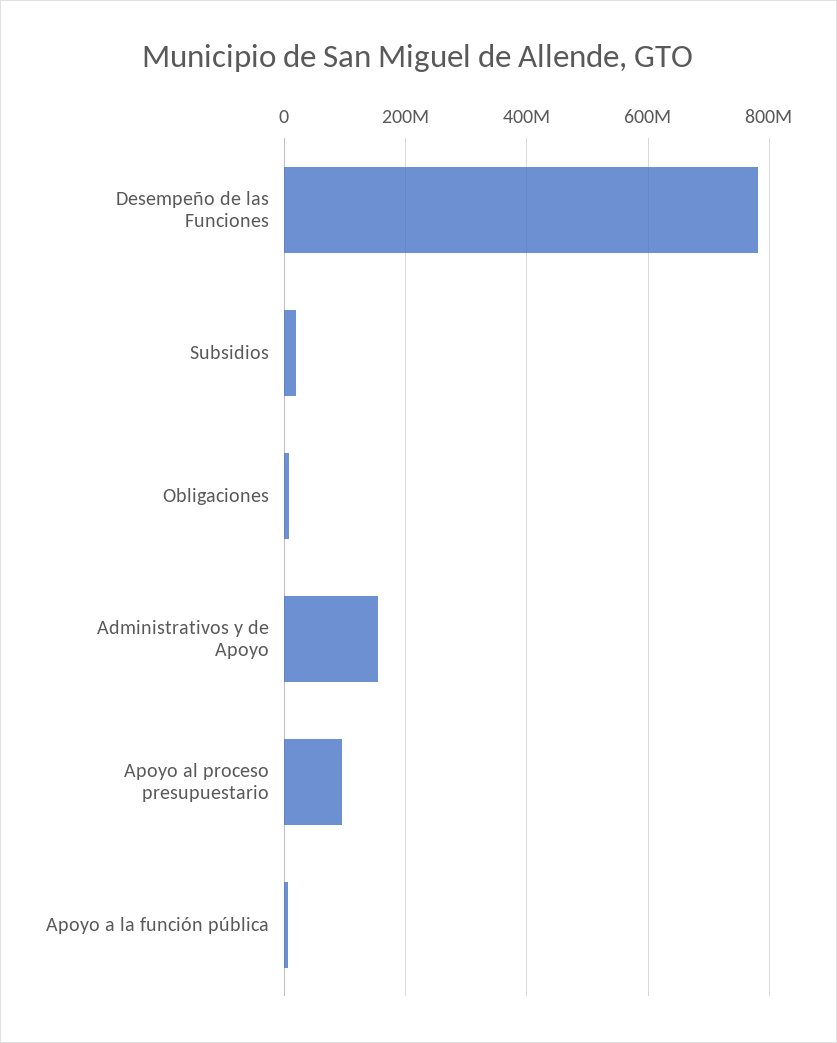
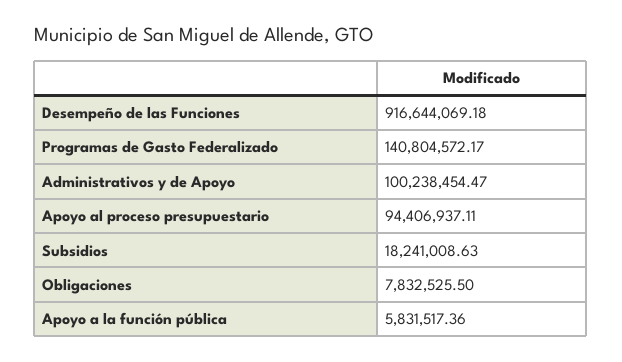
Desempeño de las Funciones: 780000000 -> 916644069.18
Administrativos y de Apoyo: 160000000 -> 100238454.47
Programas de Gasto Federalizado: none -> 140804572.17

